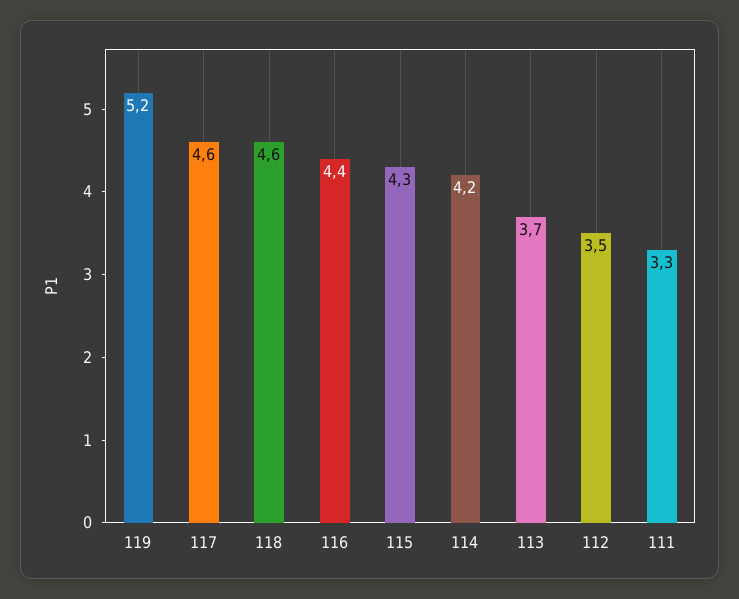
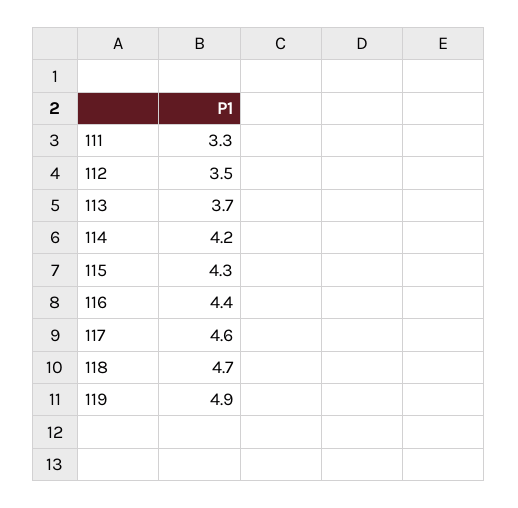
119: 5.2 -> 4.9
118: 4.6 -> 4.7

